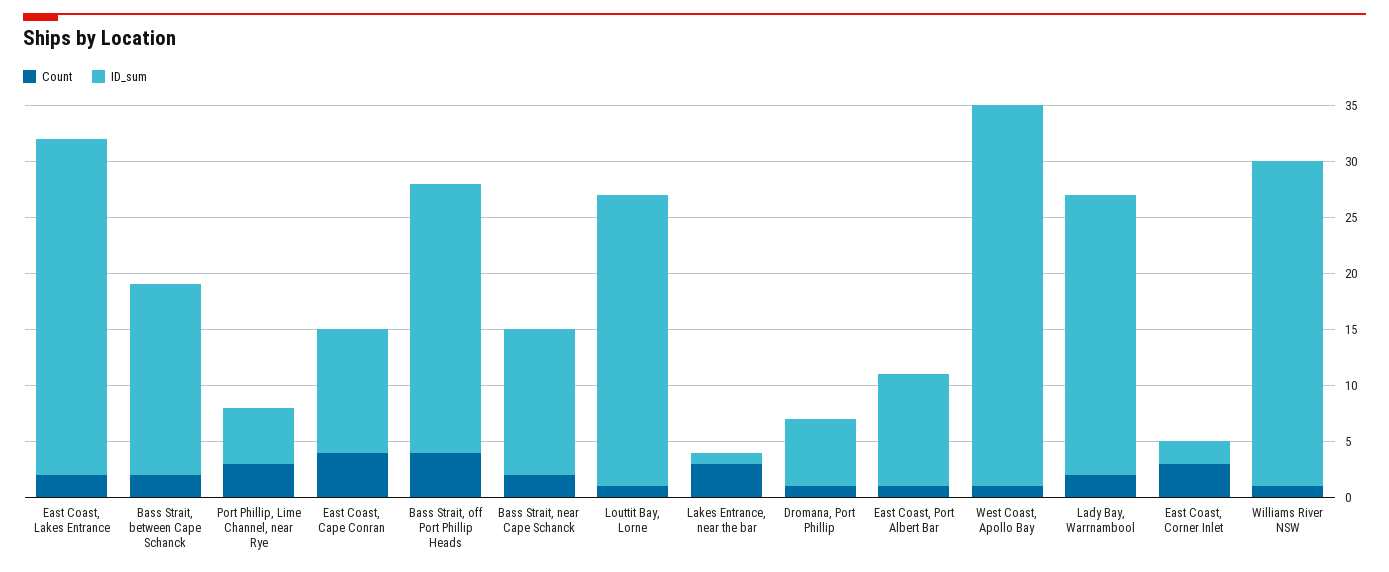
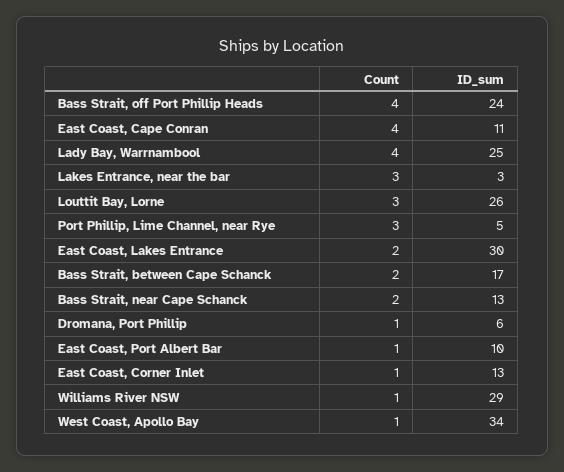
Count, Louttit Bay, Lorne: 1 -> 3
ID_sum, Lakes Entrance, near the bar: 1 -> 3
Count, Lady Bay, Warrnambool: 2 -> 4
Count, East Coast, Corner Inlet: 3 -> 1
ID_sum, East Coast, Corner Inlet: 2 -> 13

